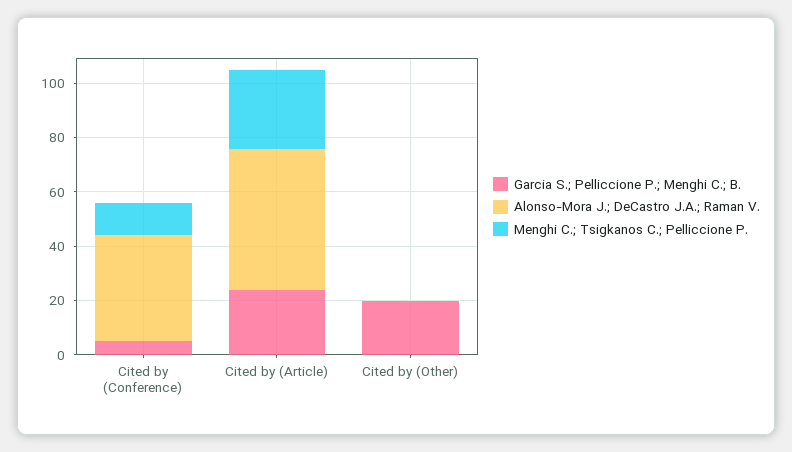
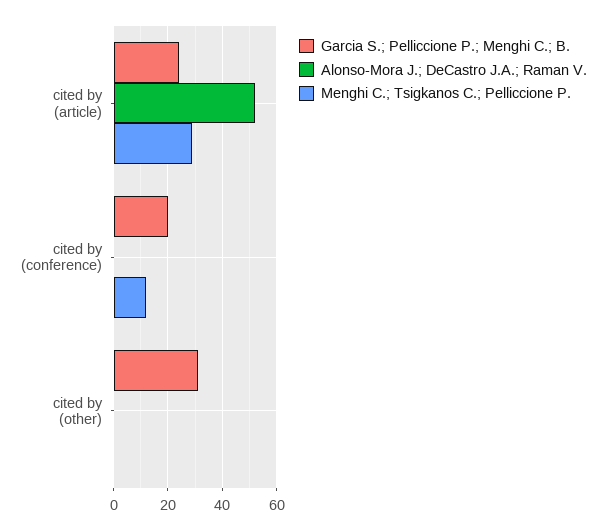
Garcia S.; Pelliccione P.; Menghi C.; B., Cited by (Conference): 5 -> 20
Alonso-Mora J.; DeCastro J.A.; Raman V., Cited by (Conference): 40 -> 0
Garcia S.; Pelliccione P.; Menghi C.; B., Cited by (Other): 20 -> 30

